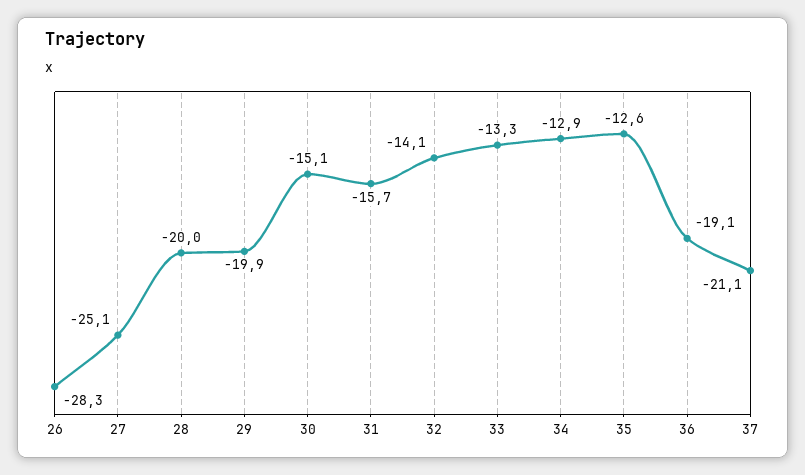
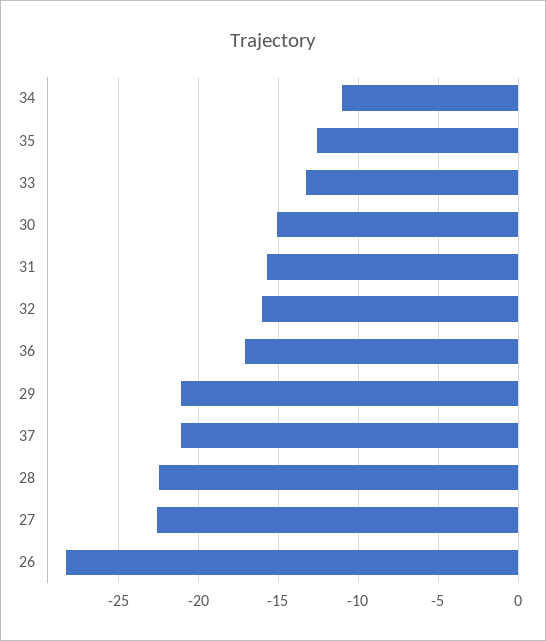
27: -25.1 -> -22.5
28: -20 -> -22.5
29: -19.9 -> -21
32: -14.1 -> -16
34: -12.9 -> -11
36: -19.1 -> -17

